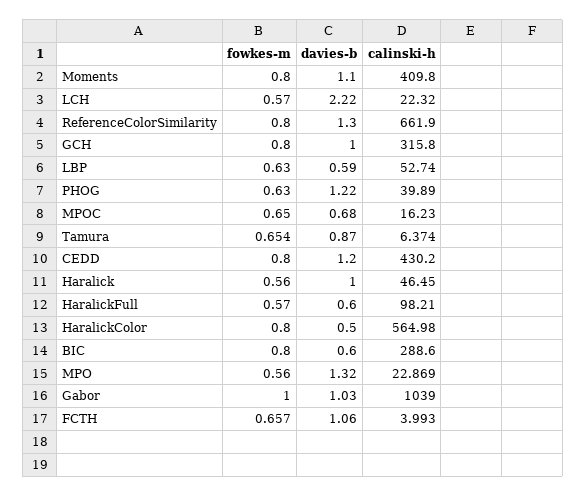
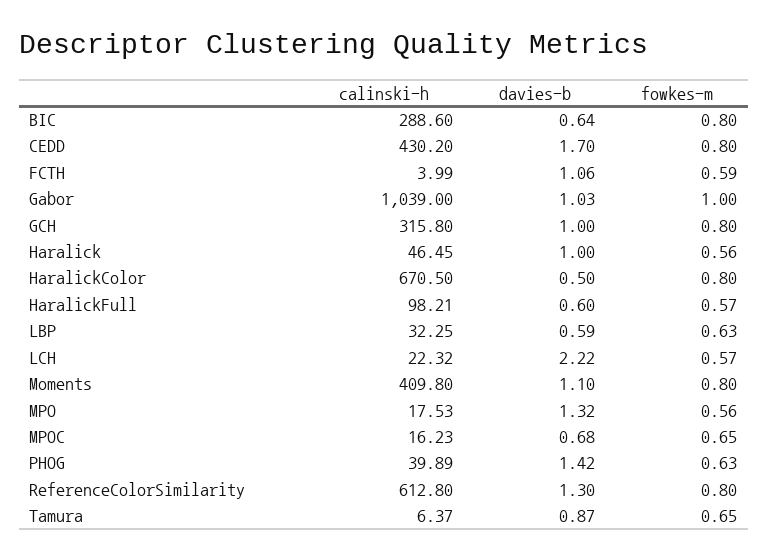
calinski-h, ReferenceColorSimilarity: 661.9 -> 612.8
calinski-h, LBP: 52.74 -> 32.25
davies-b, PHOG: 1.22 -> 1.42
davies-b, CEDD: 1.2 -> 1.7
calinski-h, HaralickColor: 564.98 -> 670.5
davies-b, BIC: 0.6 -> 0.64
calinski-h, MPO: 22.869 -> 17.53
fowkes-m, FCTH: 0.657 -> 0.59

